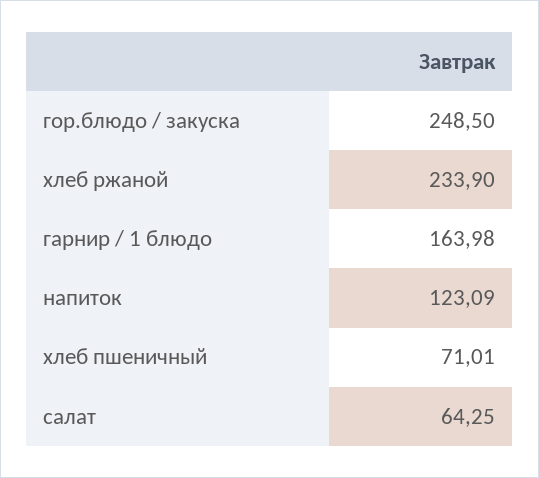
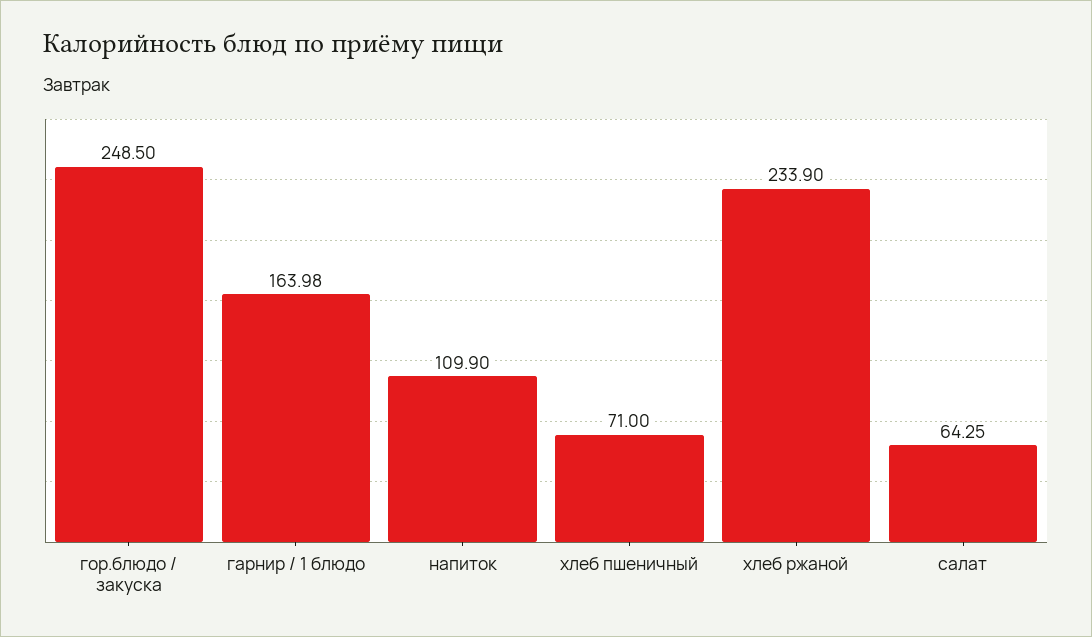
напиток: 123.09 -> 109.9
хлеб пшеничный: 71.01 -> 71

